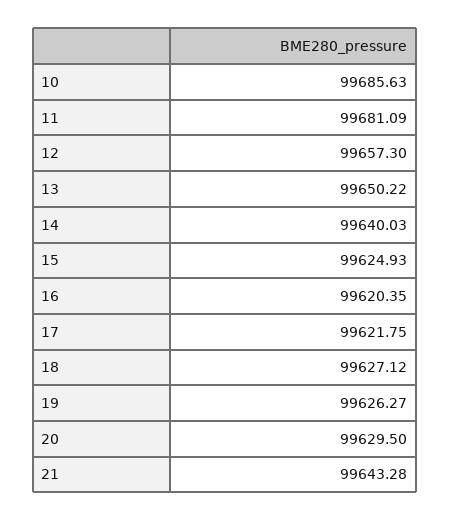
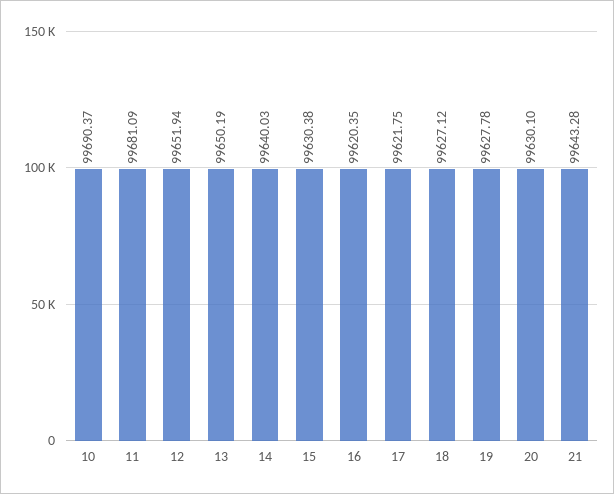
10: 99685.63 -> 99690.37
12: 99657.3 -> 99651.94
13: 99650.22 -> 99650.19
15: 99624.93 -> 99630.38
19: 99626.27 -> 99627.78
20: 99629.5 -> 99630.1

